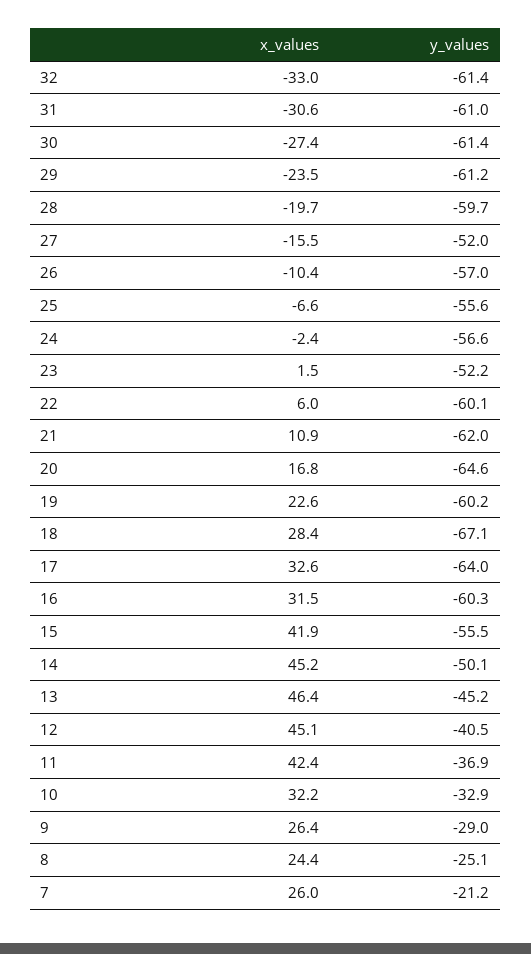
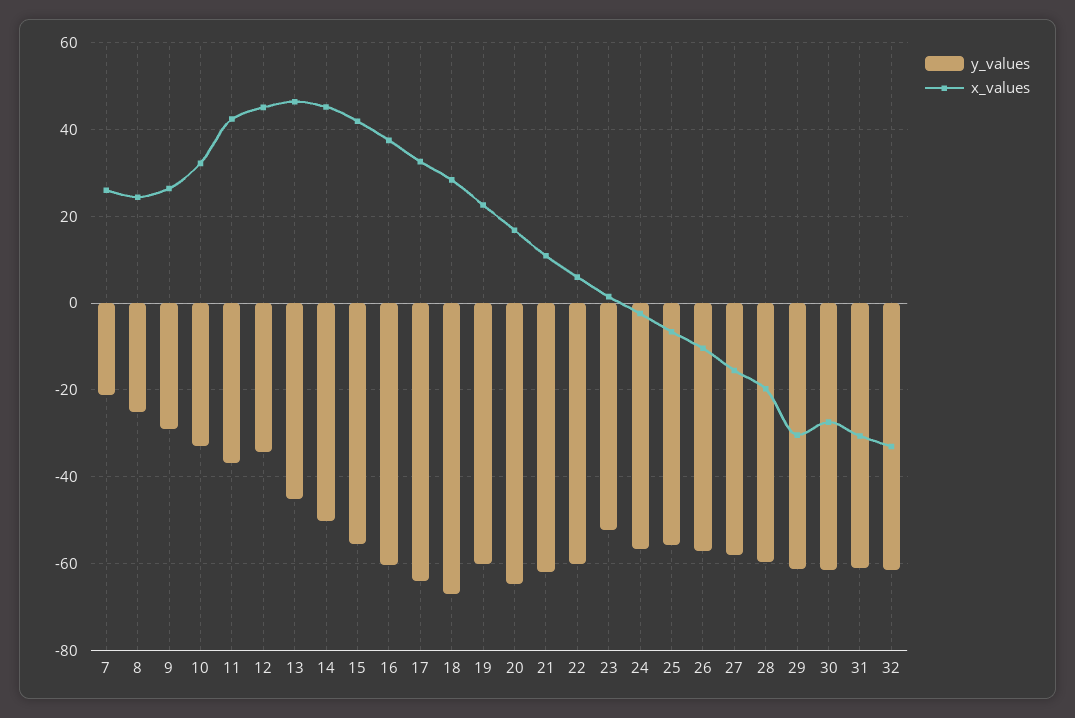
x_values, 29: -23.5 -> -30
y_values, 27: -52 -> -58
x_values, 16: 31.5 -> 38
y_values, 12: -40.5 -> -34

